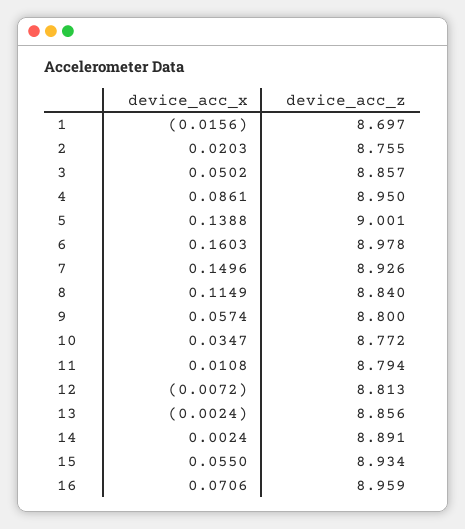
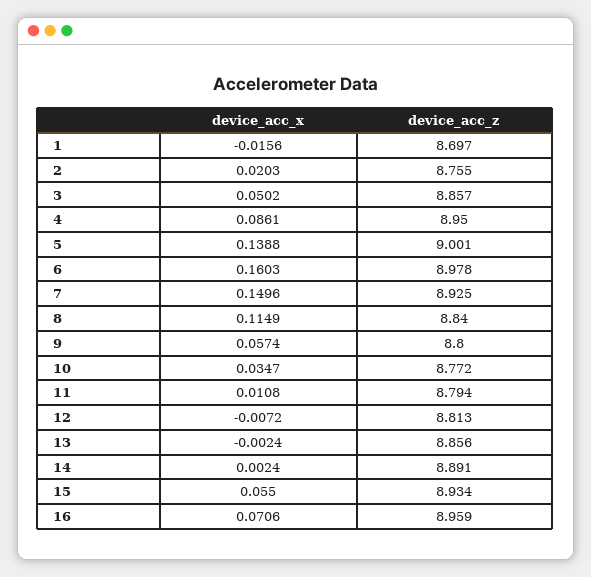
device_acc_z, 7: 8.926 -> 8.925

